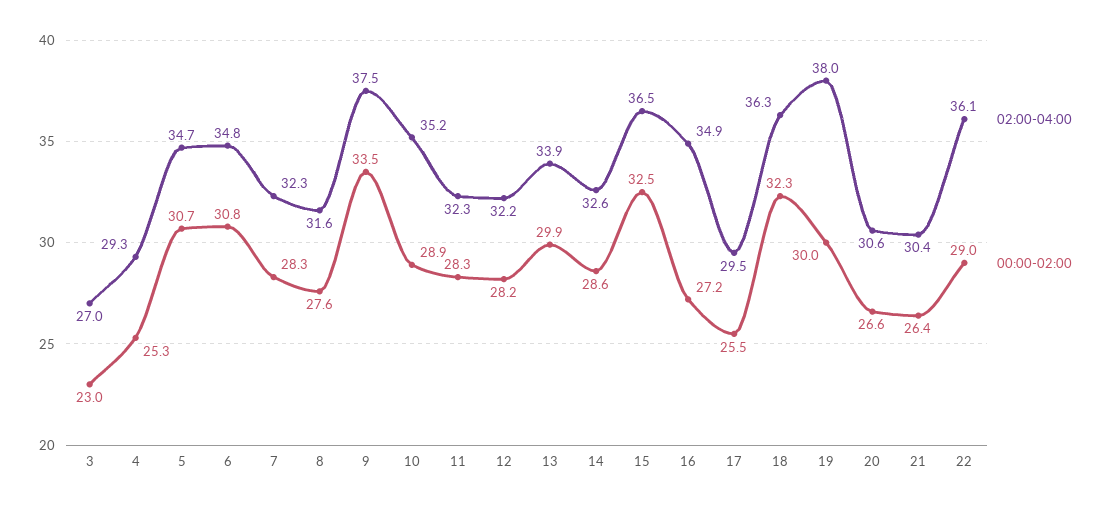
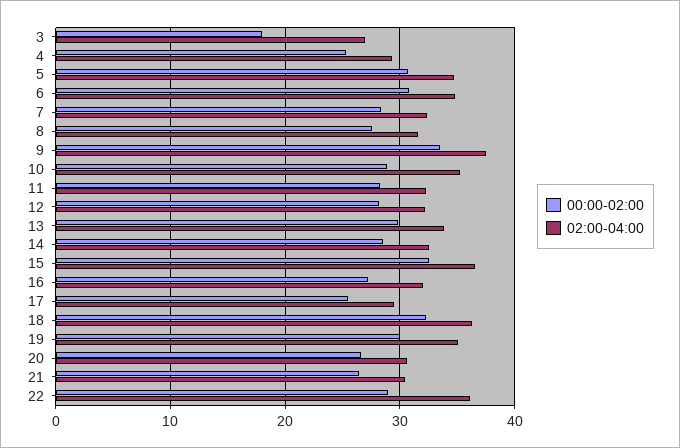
00:00-02:00, 3: 23 -> 18
02:00-04:00, 16: 34.9 -> 32
02:00-04:00, 19: 38 -> 35

